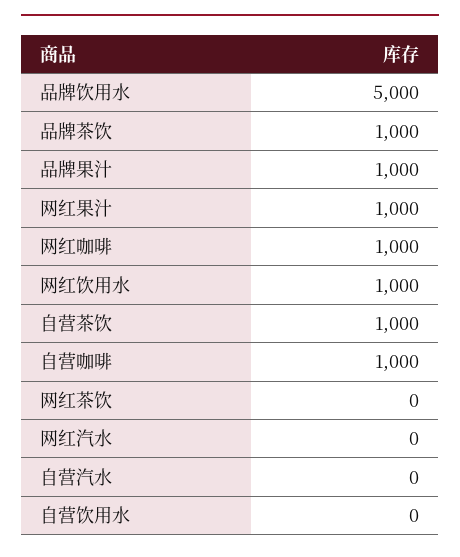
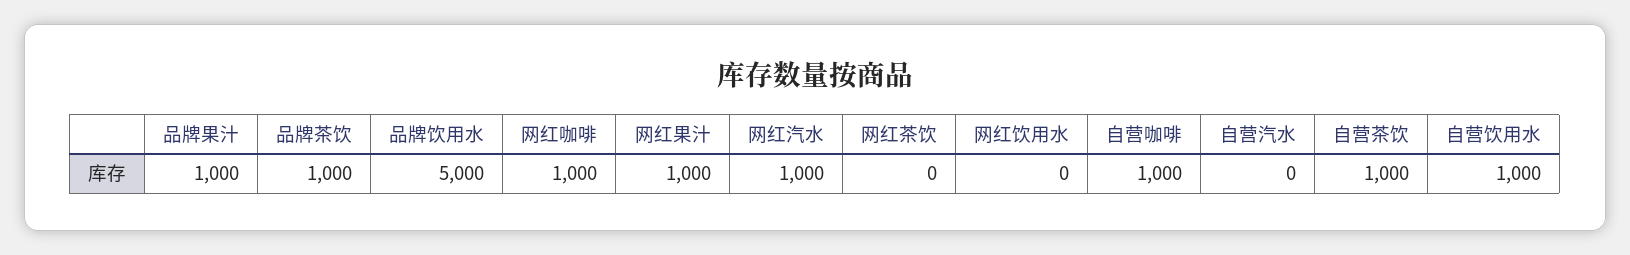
网红饮用水: 1000 -> 0
网红汽水: 0 -> 1000
自营饮用水: 0 -> 1000

